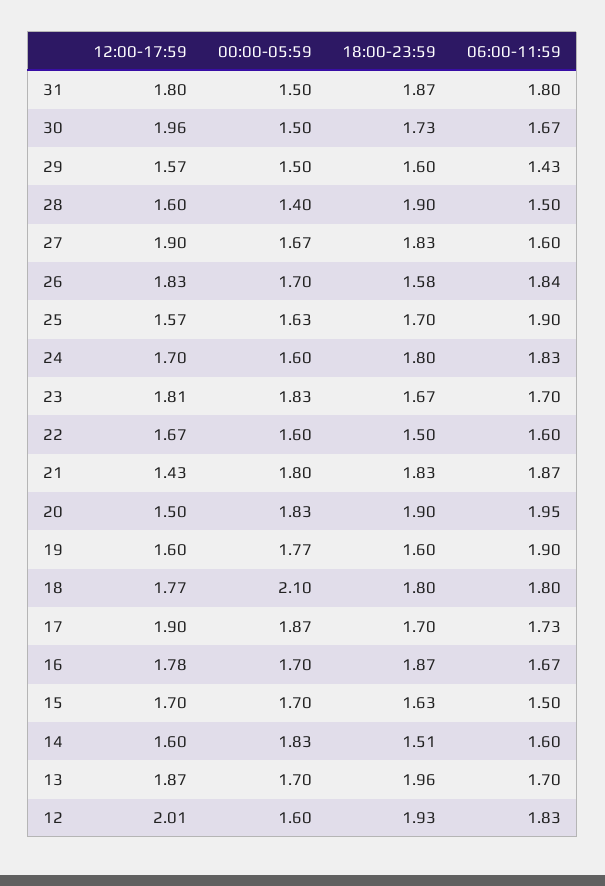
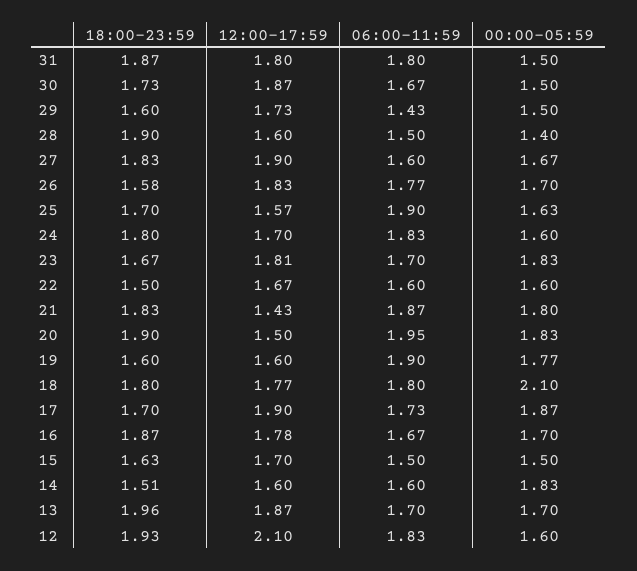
12:00-17:59, 30: 1.96 -> 1.87
12:00-17:59, 29: 1.57 -> 1.73
06:00-11:59, 26: 1.84 -> 1.77
00:00-05:59, 15: 1.7 -> 1.5
12:00-17:59, 12: 2.01 -> 2.1

